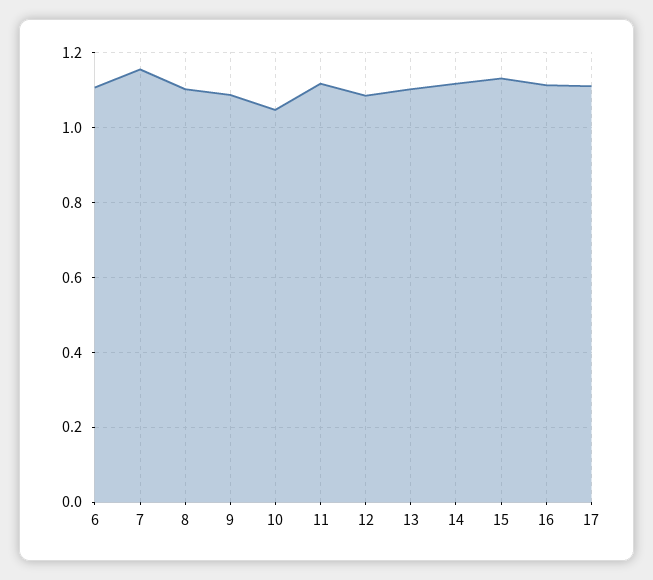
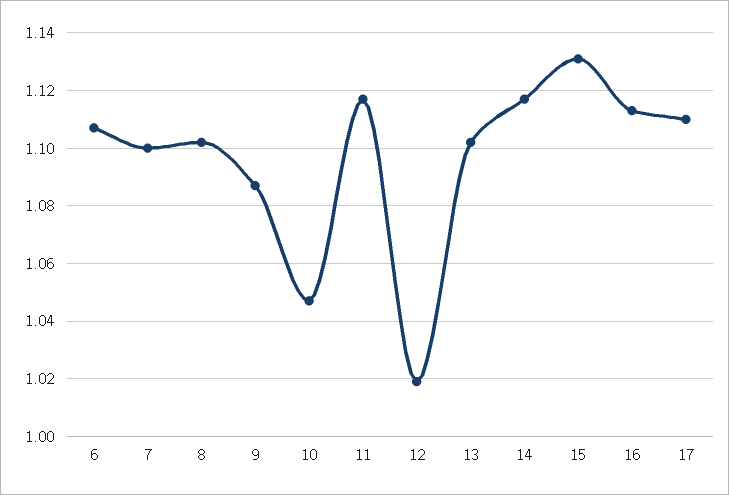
7: 1.16 -> 1.1
12: 1.08 -> 1.02

